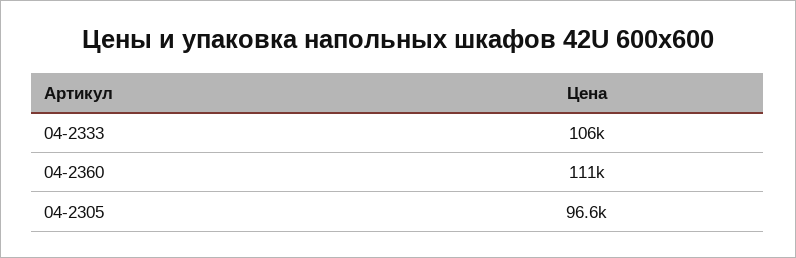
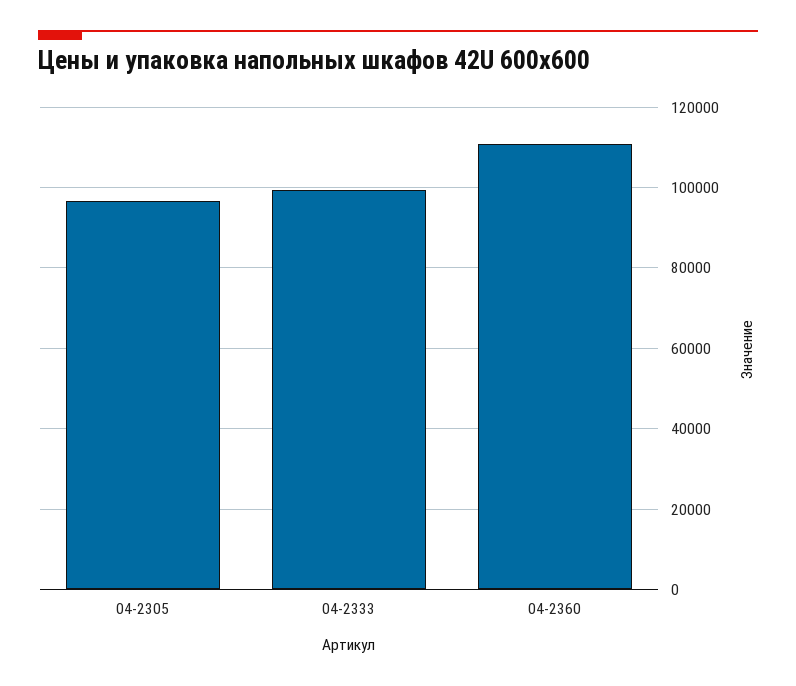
04-2333: 106000 -> 100000

